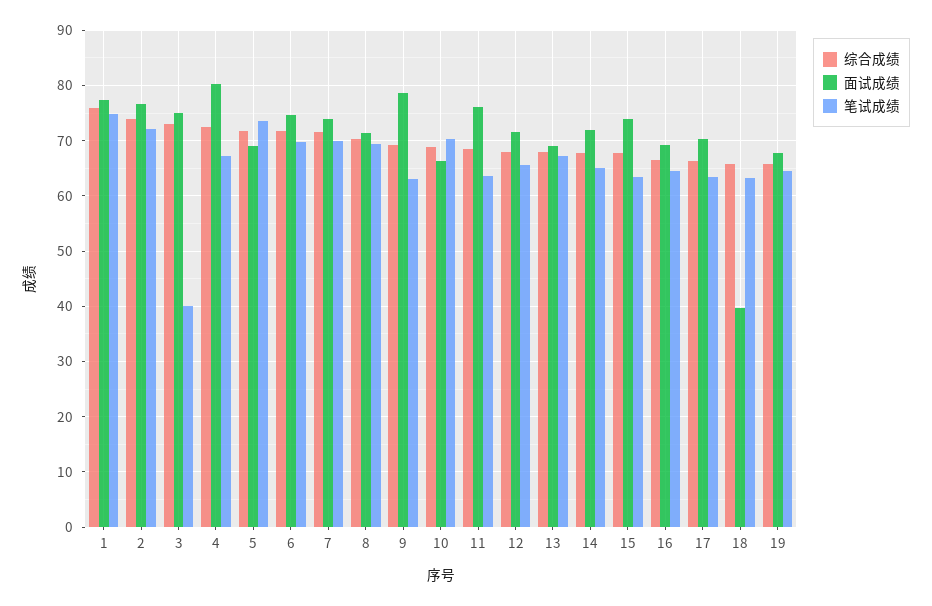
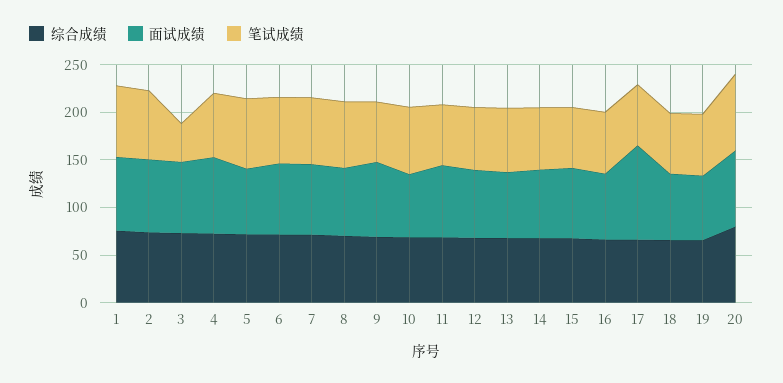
面试成绩, 17: 70 -> 100
面试成绩, 18: 40 -> 70
综合成绩, 20: none -> 80
面试成绩, 20: none -> 80
笔试成绩, 20: none -> 80

